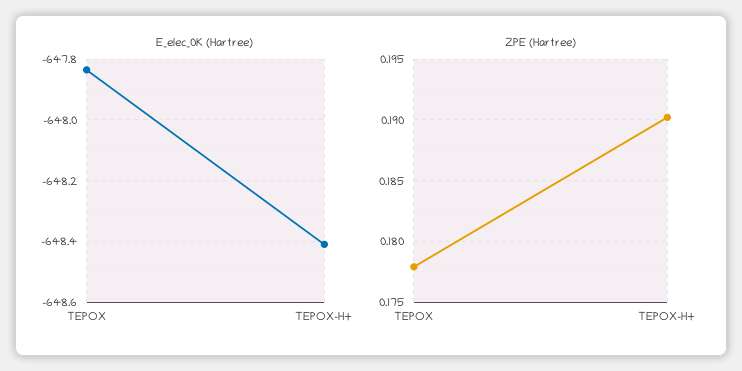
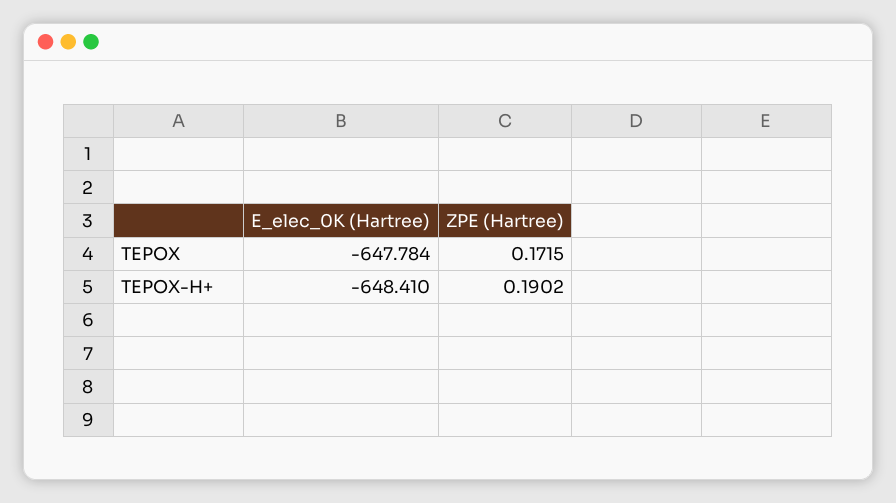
E_elec_0K (Hartree), TEPOX: -647.84 -> -647.784
ZPE (Hartree), TEPOX: 0.178 -> 0.1715

